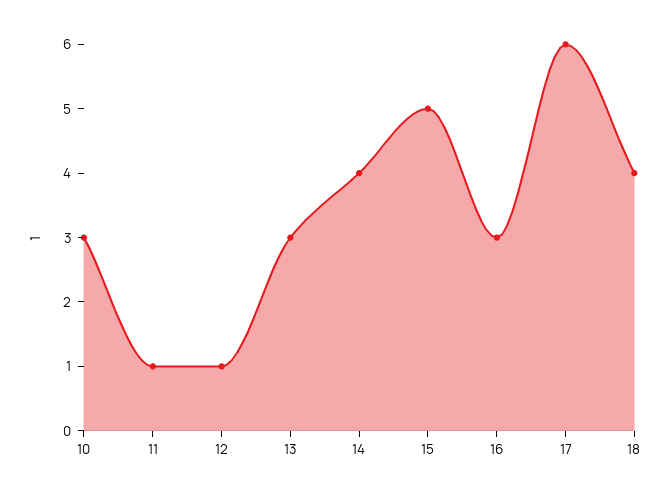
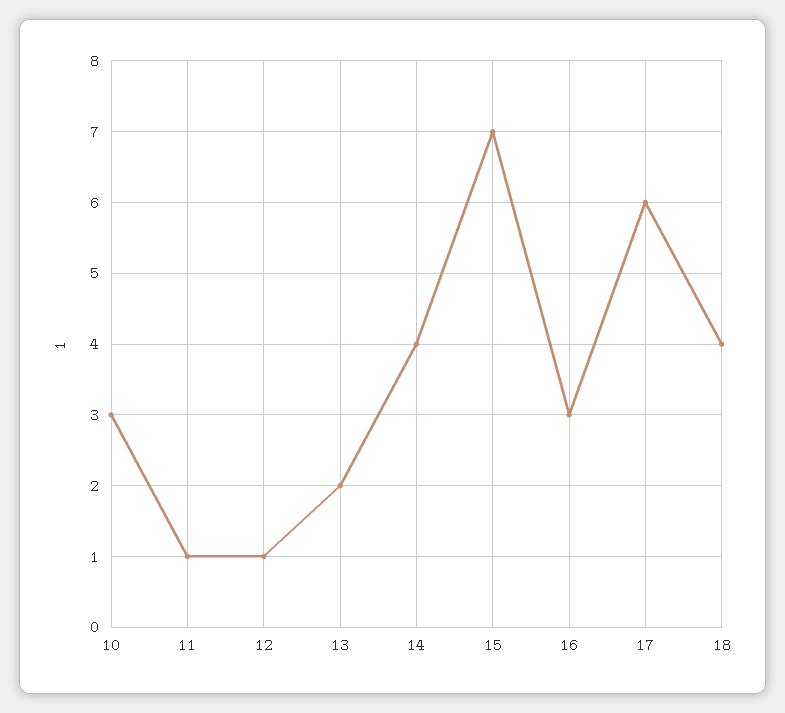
13: 3 -> 2
15: 5 -> 7

